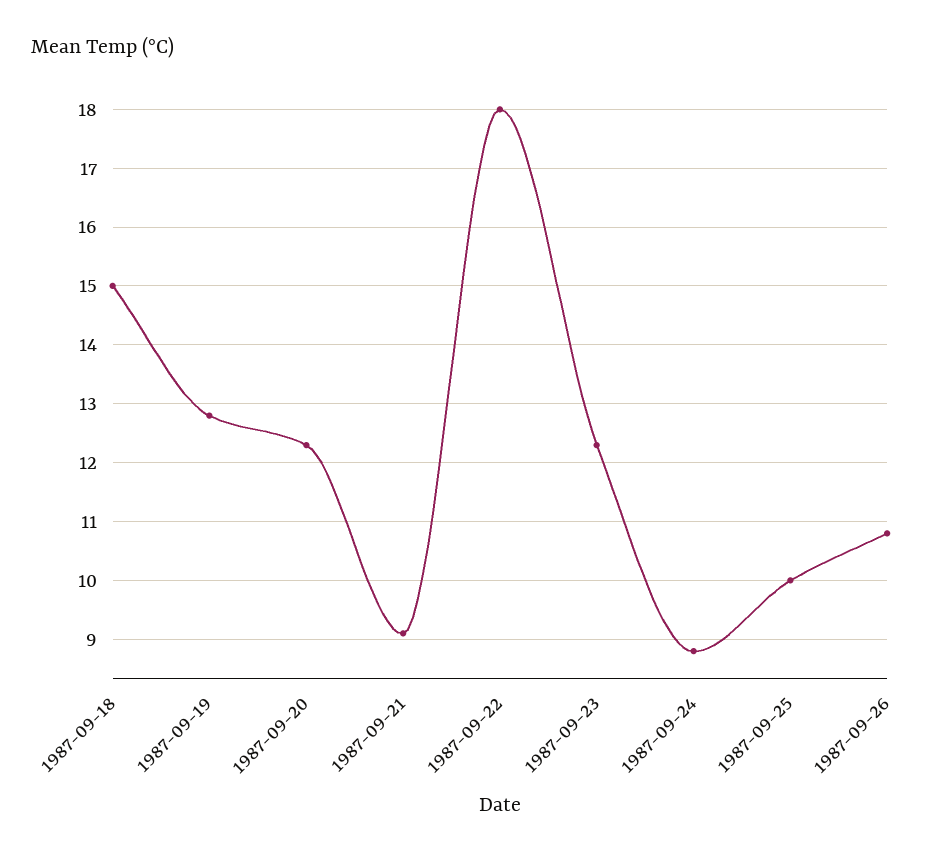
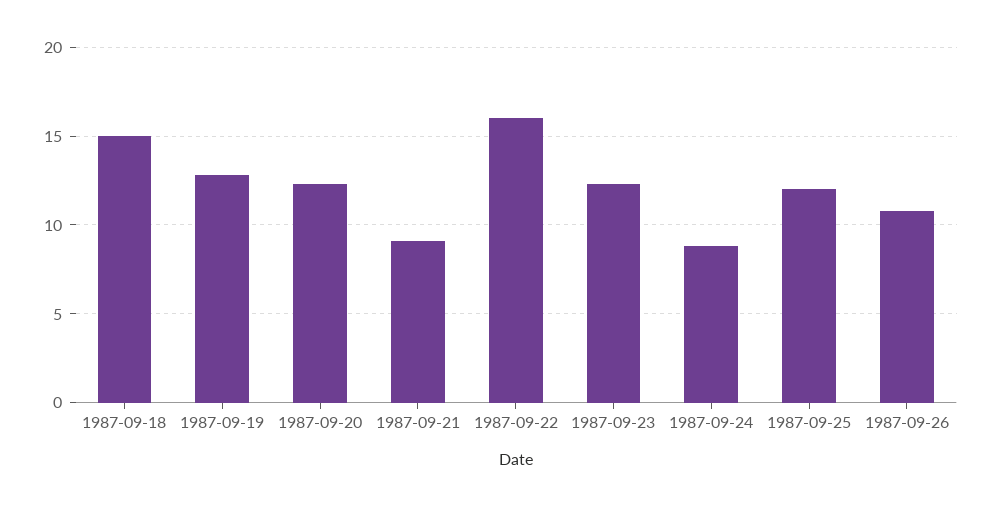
1987-09-22: 18 -> 16
1987-09-25: 10 -> 12

